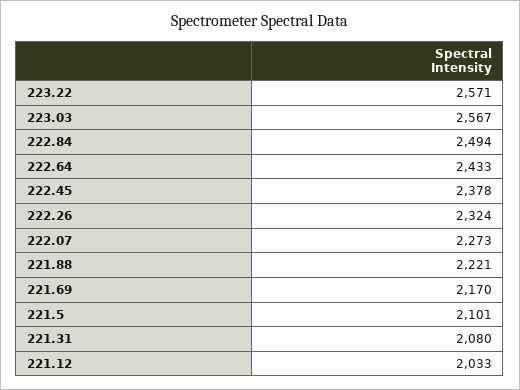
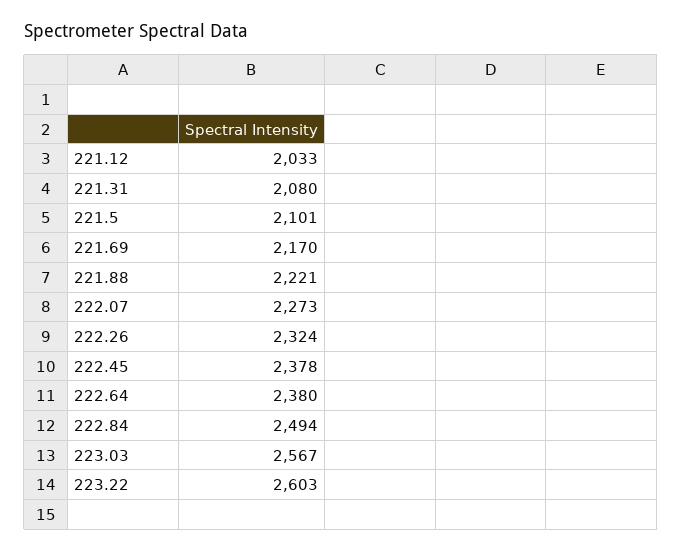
223.22: 2571 -> 2603
222.64: 2433 -> 2380

